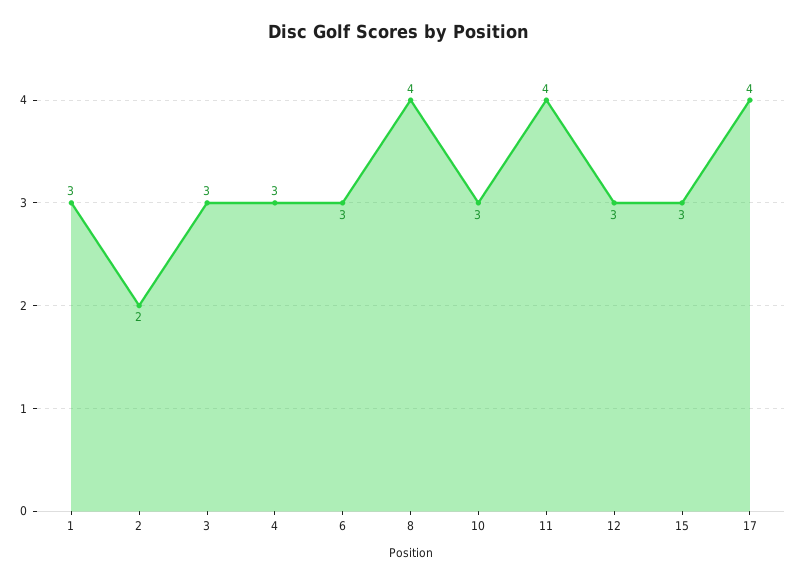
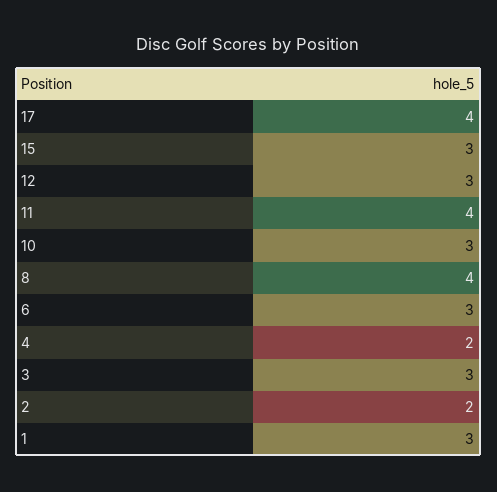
4: 3 -> 2

